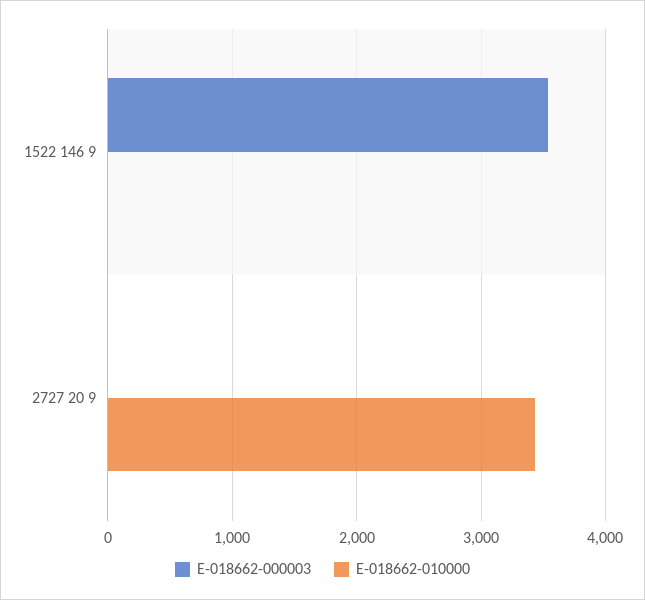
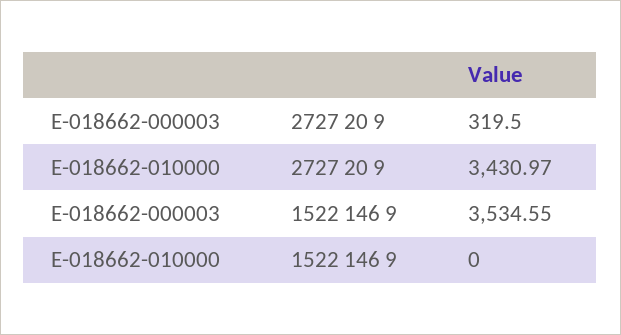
E-018662-000003, 2727 20 9: 0 -> 319.5

